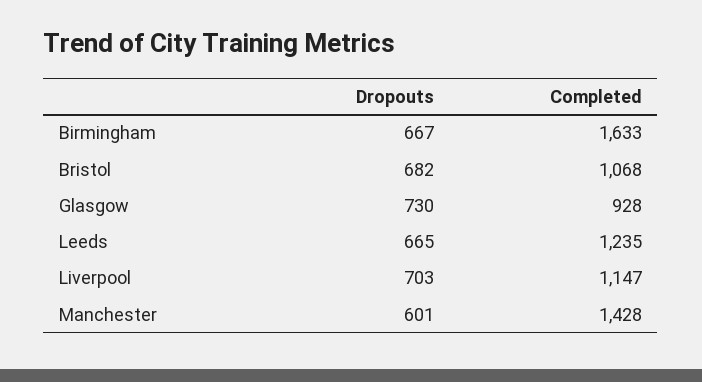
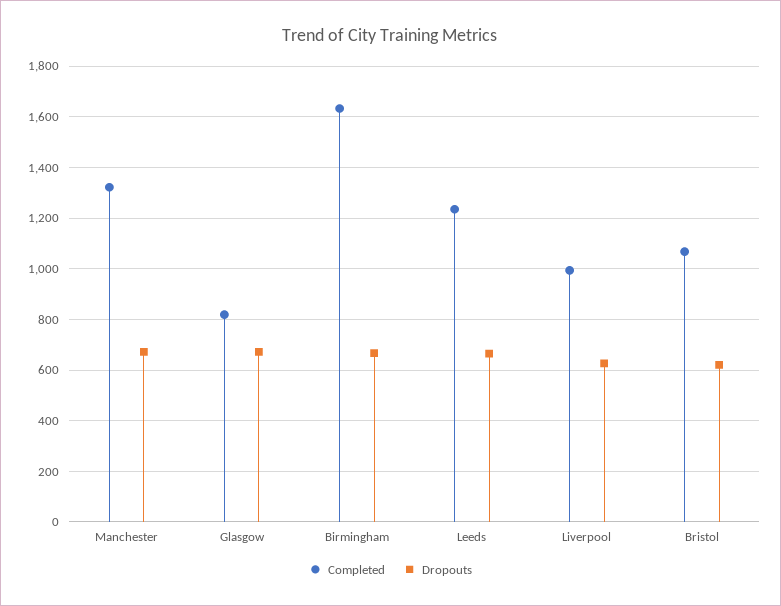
Dropouts, Bristol: 682 -> 625
Dropouts, Glasgow: 730 -> 675
Completed, Glasgow: 928 -> 825
Dropouts, Liverpool: 703 -> 625
Completed, Liverpool: 1147 -> 1000
Dropouts, Manchester: 601 -> 675
Completed, Manchester: 1428 -> 1325

